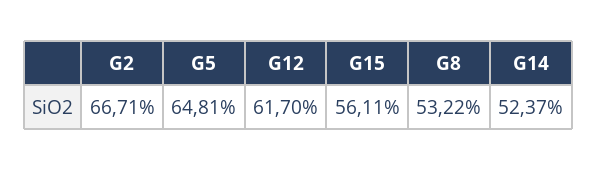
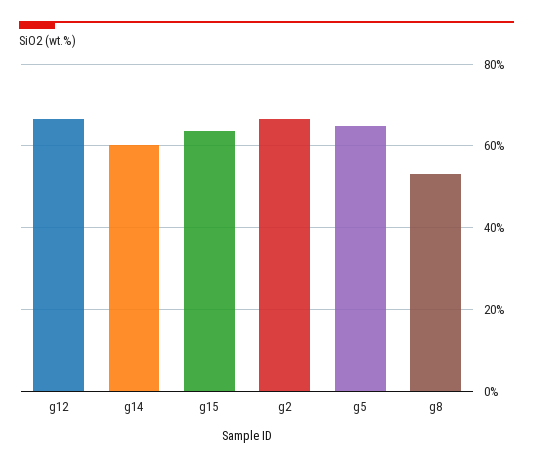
G12: 61.7 -> 66
G15: 56.11 -> 64
G14: 52.37 -> 60

